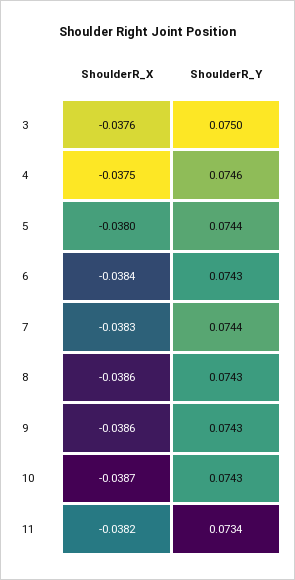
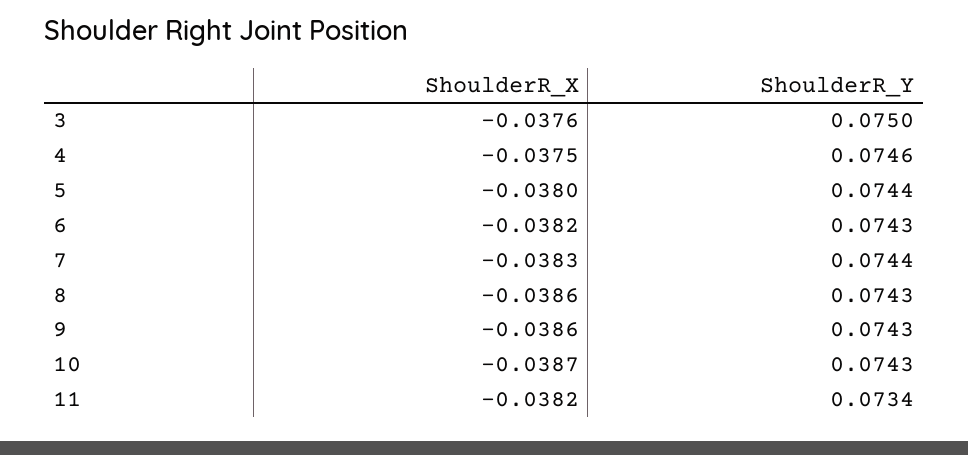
ShoulderR_X, 6: -0.0384 -> -0.0382

